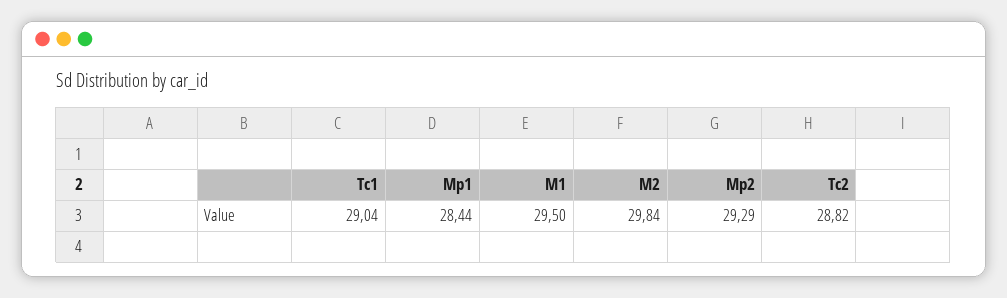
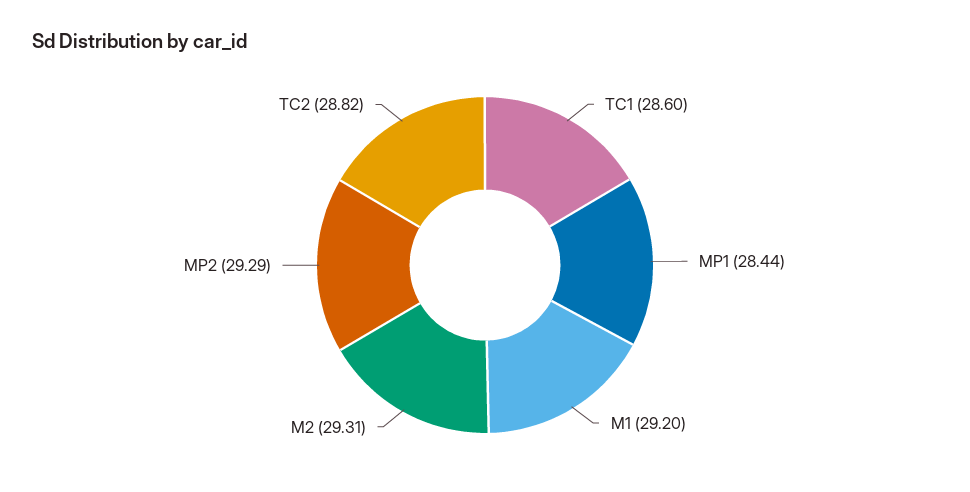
Tc1: 29.04 -> 28.6
M1: 29.5 -> 29.2
M2: 29.84 -> 29.31

